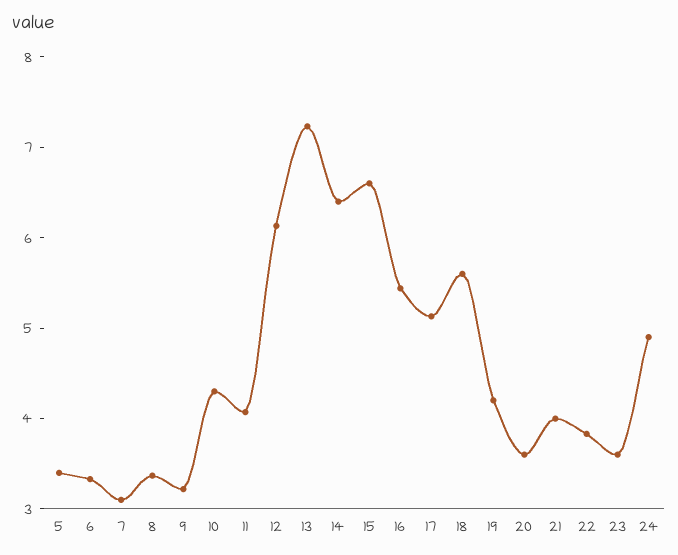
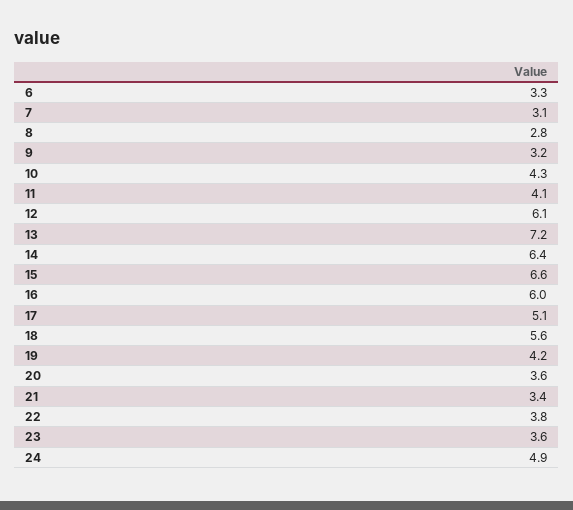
5: 3.4 -> none
8: 3.4 -> 2.8
16: 5.4 -> 6
21: 4 -> 3.4

